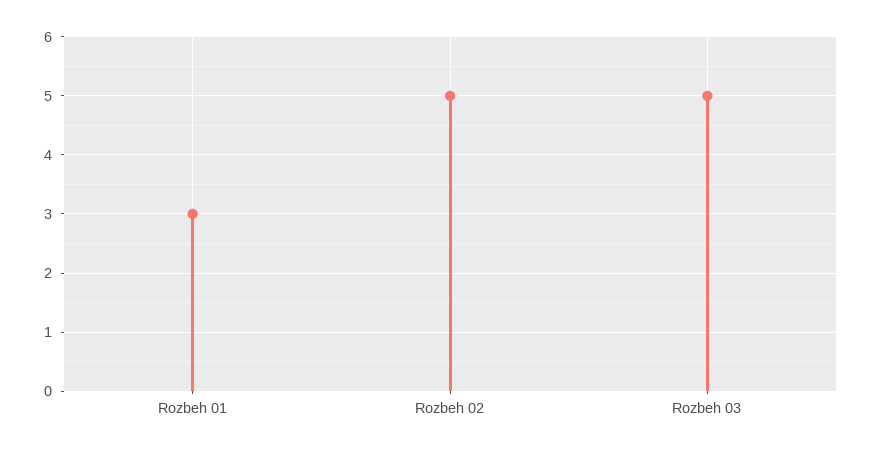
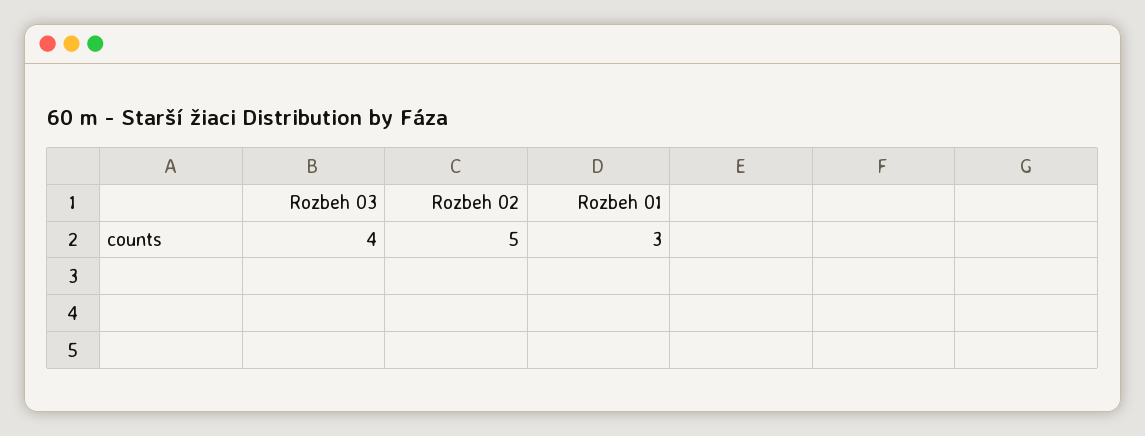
Rozbeh 03: 5 -> 4

